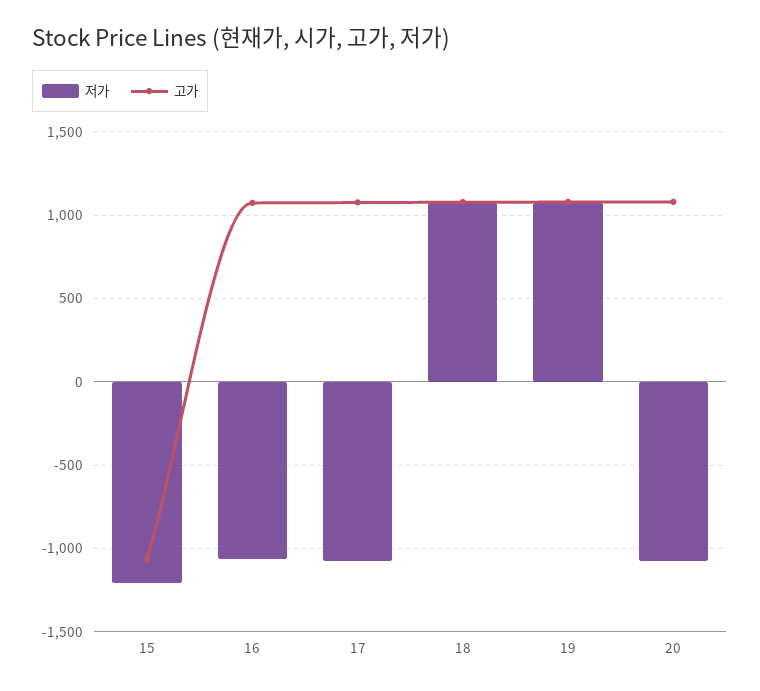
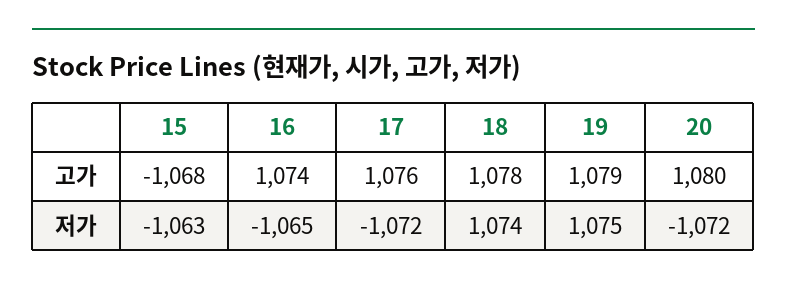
저가, 15: -1200 -> -1063

